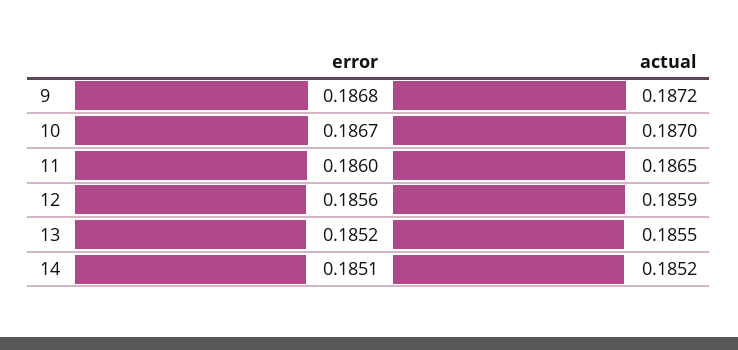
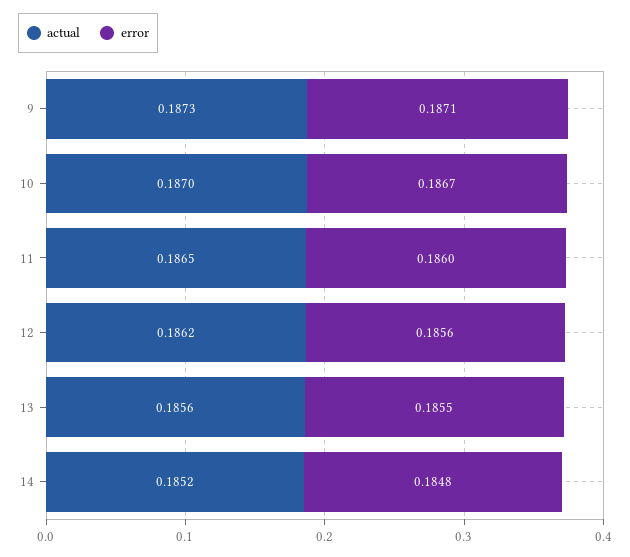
error, 9: 0.1868 -> 0.1871
actual, 9: 0.1872 -> 0.1873
actual, 12: 0.1859 -> 0.1862
error, 13: 0.1852 -> 0.1855
actual, 13: 0.1855 -> 0.1856
error, 14: 0.1851 -> 0.1848

